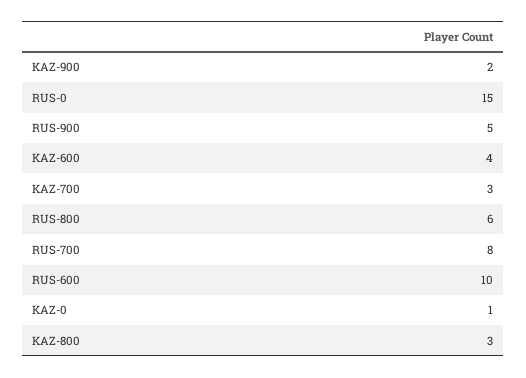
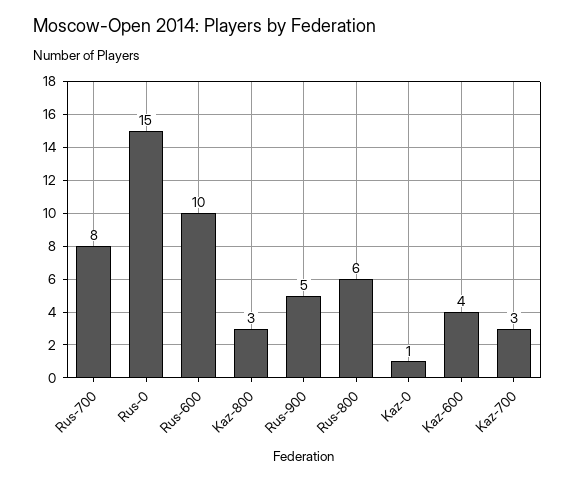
KAZ-900: 2 -> none

